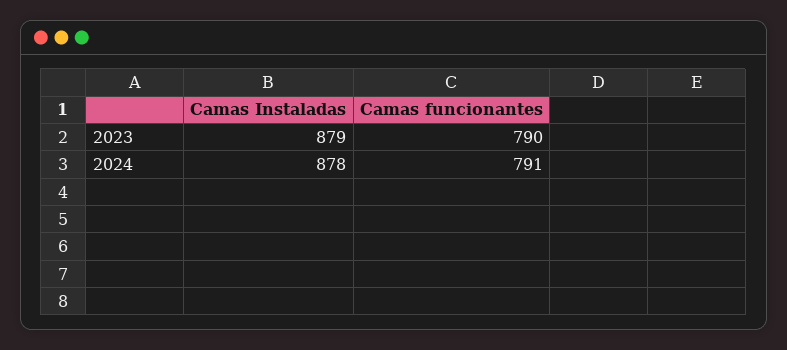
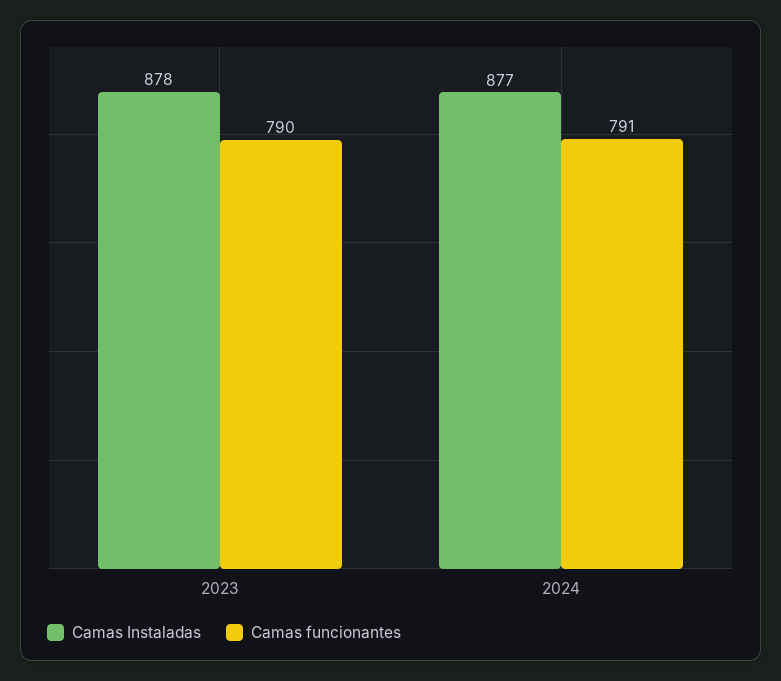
Camas Instaladas, 2023: 879 -> 878
Camas Instaladas, 2024: 878 -> 877

